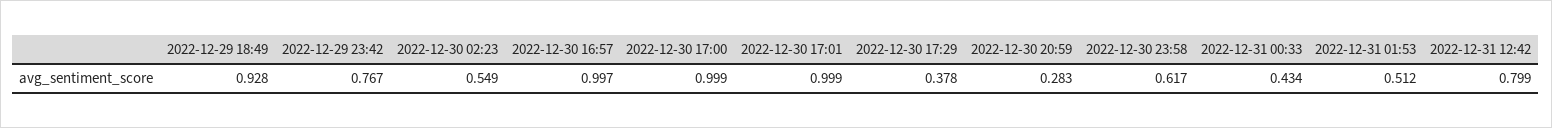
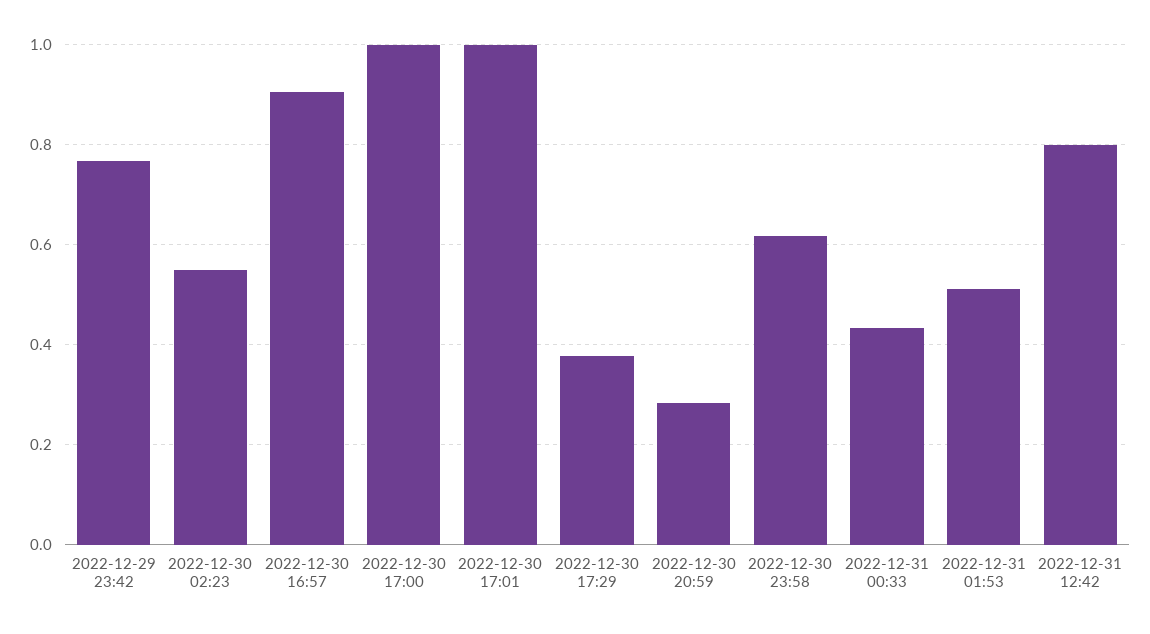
2022-12-29 18:49: 0.928 -> none
2022-12-30 16:57: 0.997 -> 0.9

